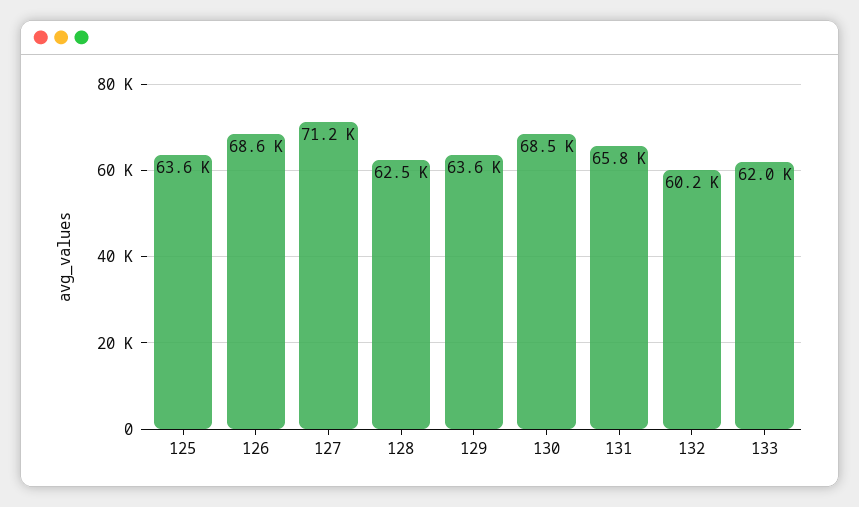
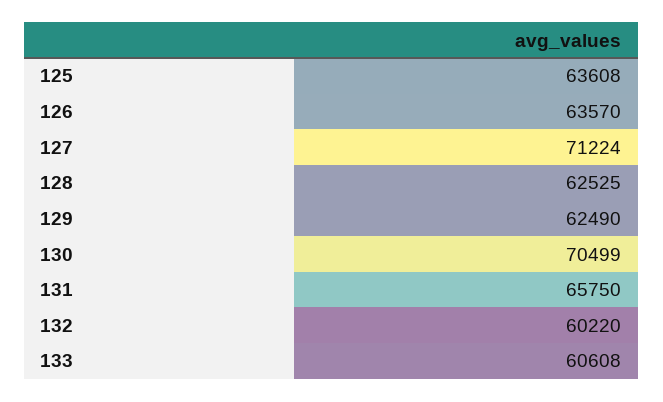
126: 68600 -> 63570
129: 63600 -> 62490
130: 68500 -> 70499
133: 62000 -> 60608

